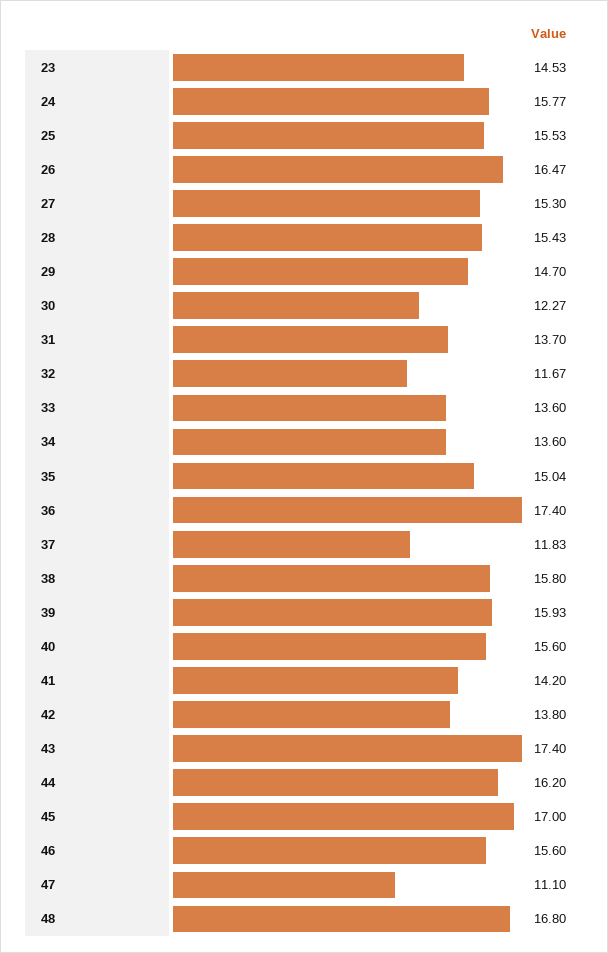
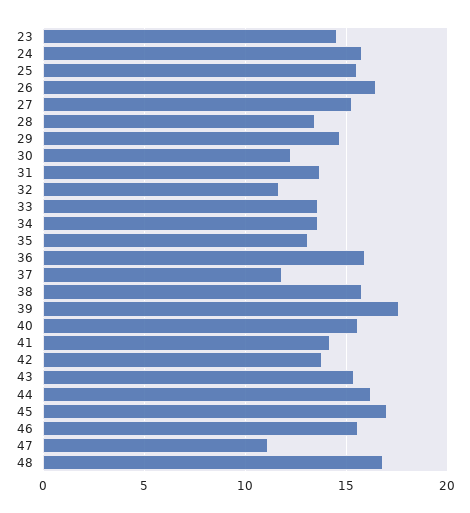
28: 15.43 -> 13.5
35: 15.04 -> 13
36: 17.4 -> 16
39: 15.93 -> 17.5
43: 17.4 -> 15.5

